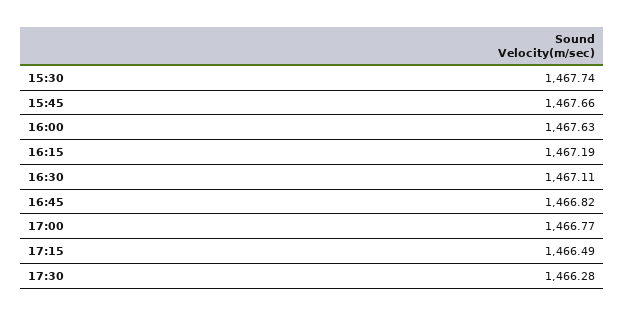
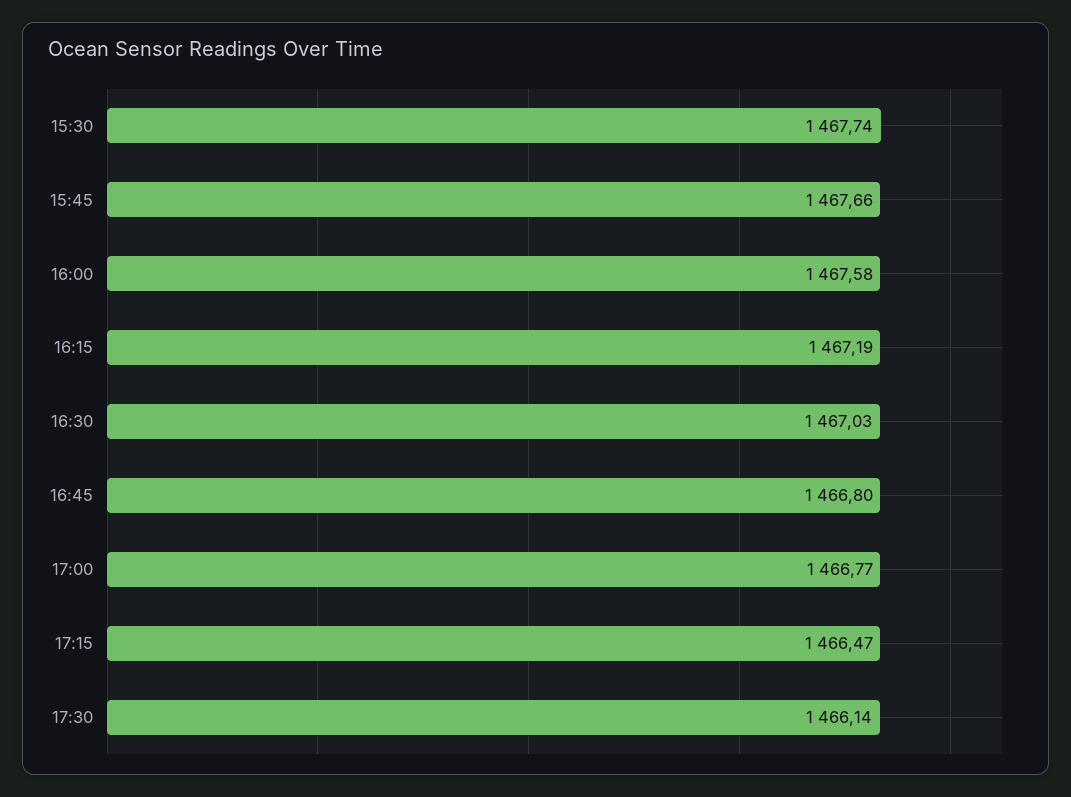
16:00: 1467.63 -> 1467.58
16:30: 1467.11 -> 1467.03
16:45: 1466.82 -> 1466.8
17:15: 1466.49 -> 1466.47
17:30: 1466.28 -> 1466.14

